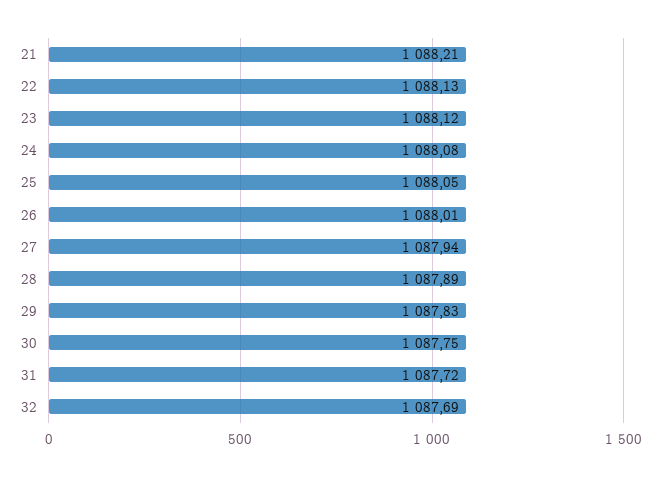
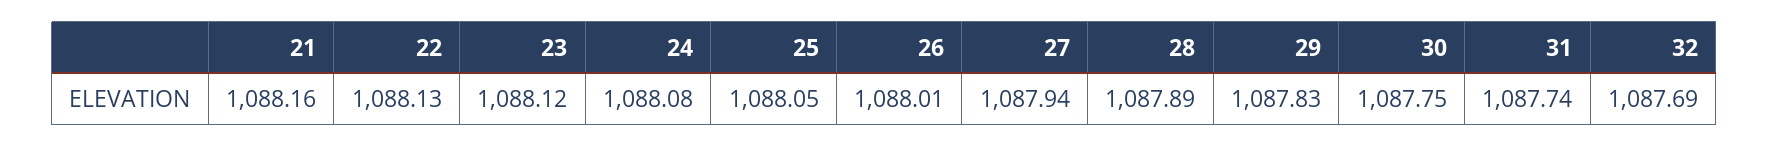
21: 1088.21 -> 1088.16
31: 1087.72 -> 1087.74

